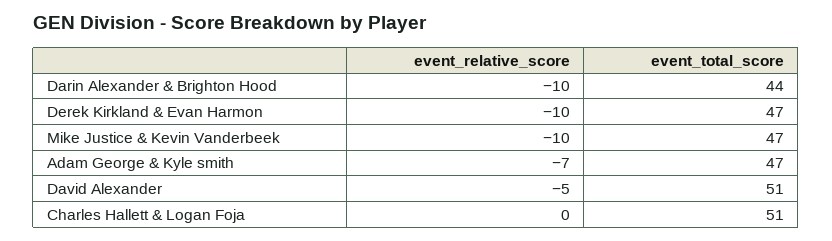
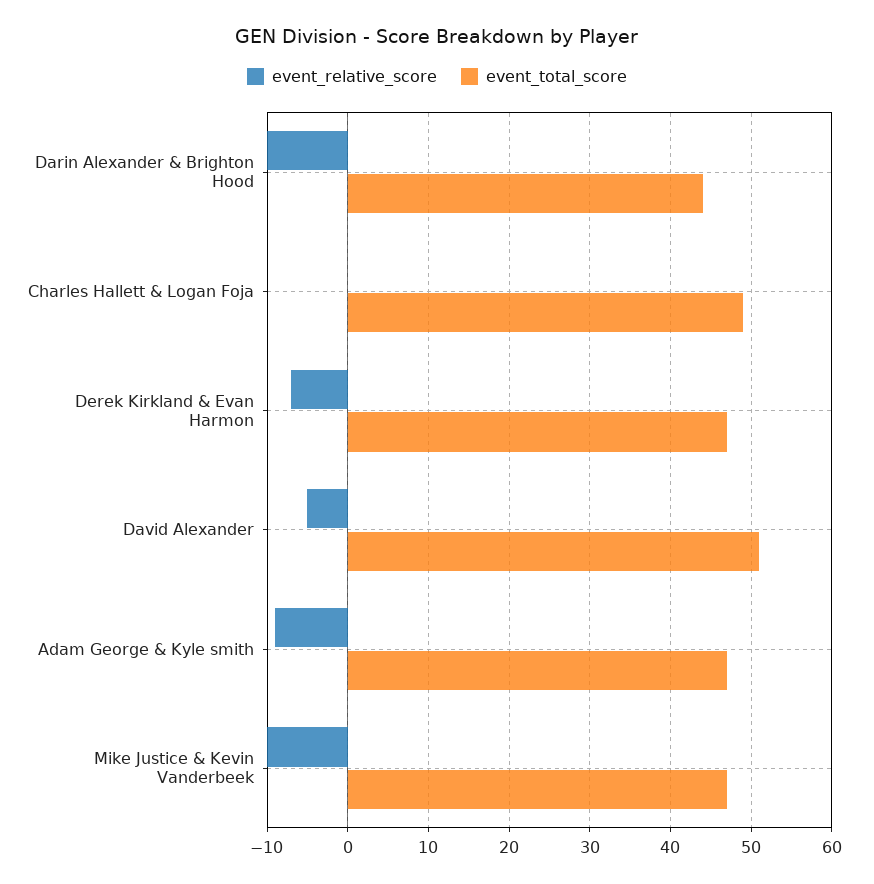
event_relative_score, Derek Kirkland & Evan Harmon: -10 -> -7
event_relative_score, Adam George & Kyle smith: -7 -> -9
event_total_score, Charles Hallett & Logan Foja: 51 -> 49

